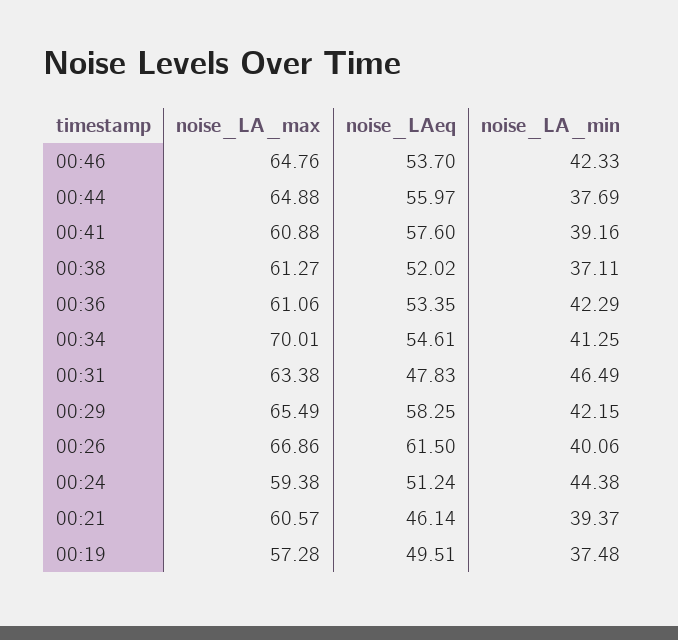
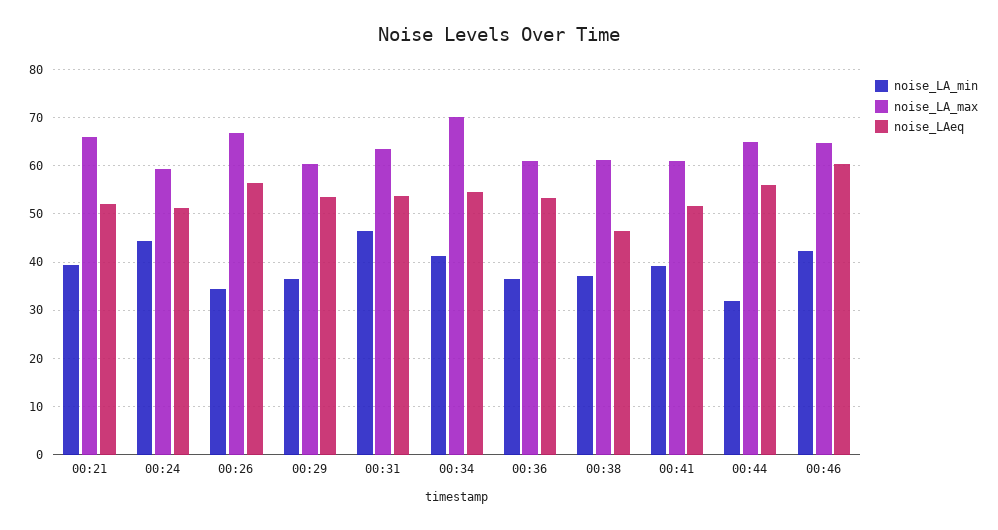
noise_LAeq, 00:46: 53.7 -> 60
noise_LA_min, 00:44: 37.69 -> 32
noise_LAeq, 00:41: 57.6 -> 52
noise_LAeq, 00:38: 52.02 -> 46
noise_LA_min, 00:36: 42.29 -> 36
noise_LAeq, 00:31: 47.83 -> 54
noise_LA_max, 00:29: 65.49 -> 60
noise_LAeq, 00:29: 58.25 -> 54
noise_LA_min, 00:29: 42.15 -> 36
noise_LAeq, 00:26: 61.5 -> 56
noise_LA_min, 00:26: 40.06 -> 34
noise_LA_max, 00:21: 60.57 -> 66
noise_LAeq, 00:21: 46.14 -> 52
noise_LA_max, 00:19: 57.28 -> none
noise_LAeq, 00:19: 49.51 -> none
noise_LA_min, 00:19: 37.48 -> none

